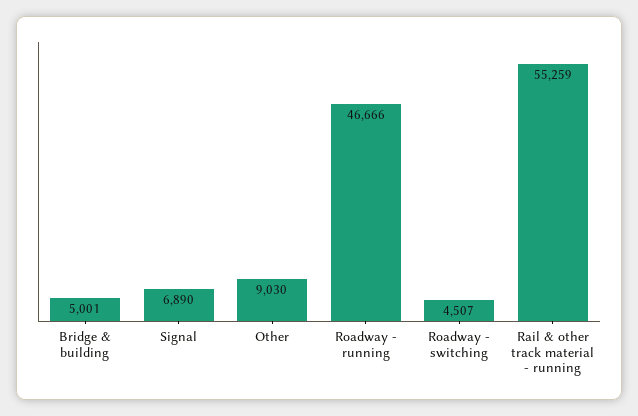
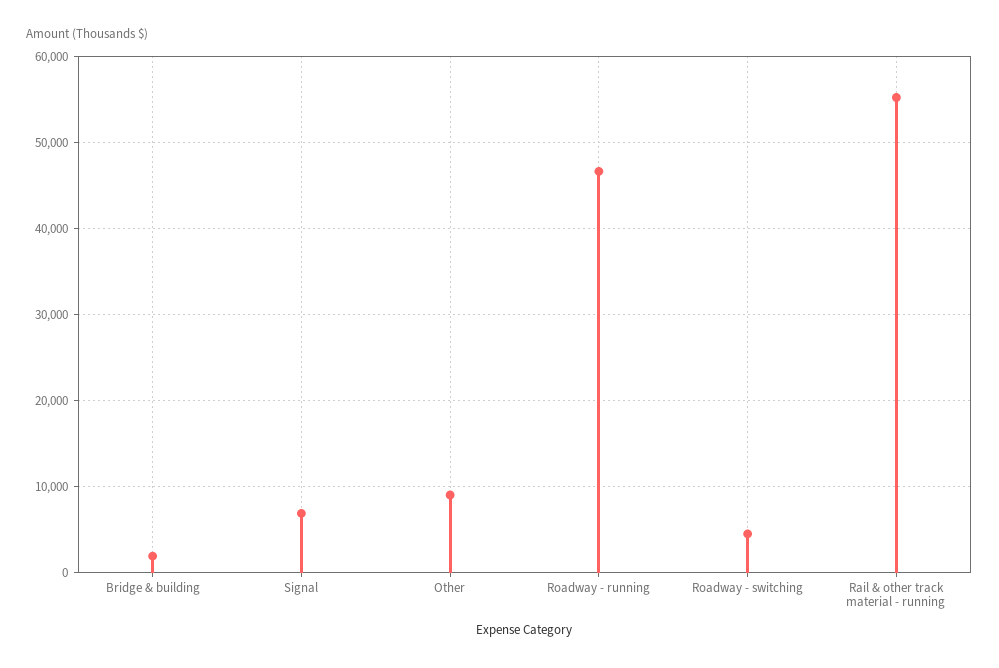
Bridge & building: 5001 -> 2000

